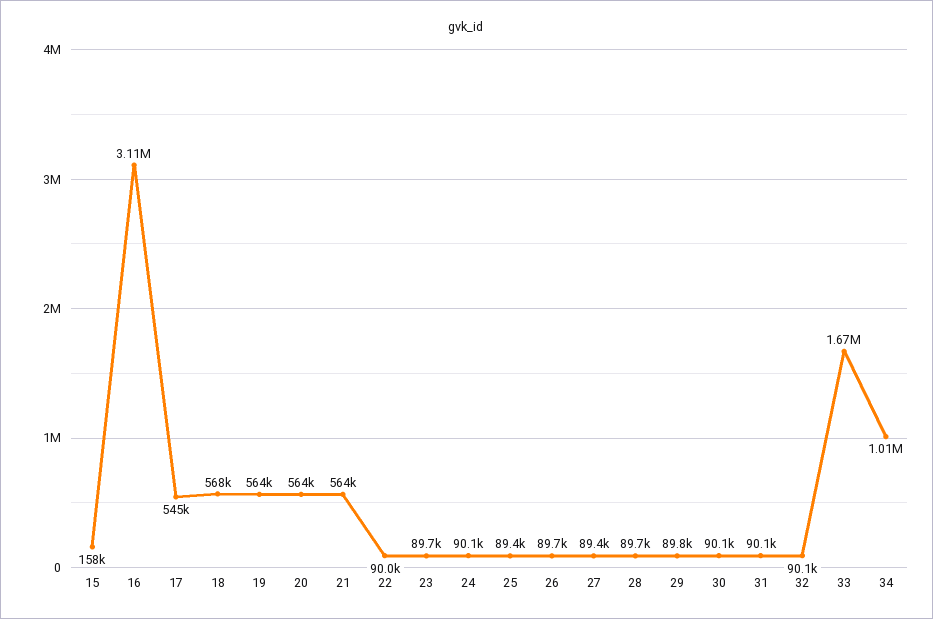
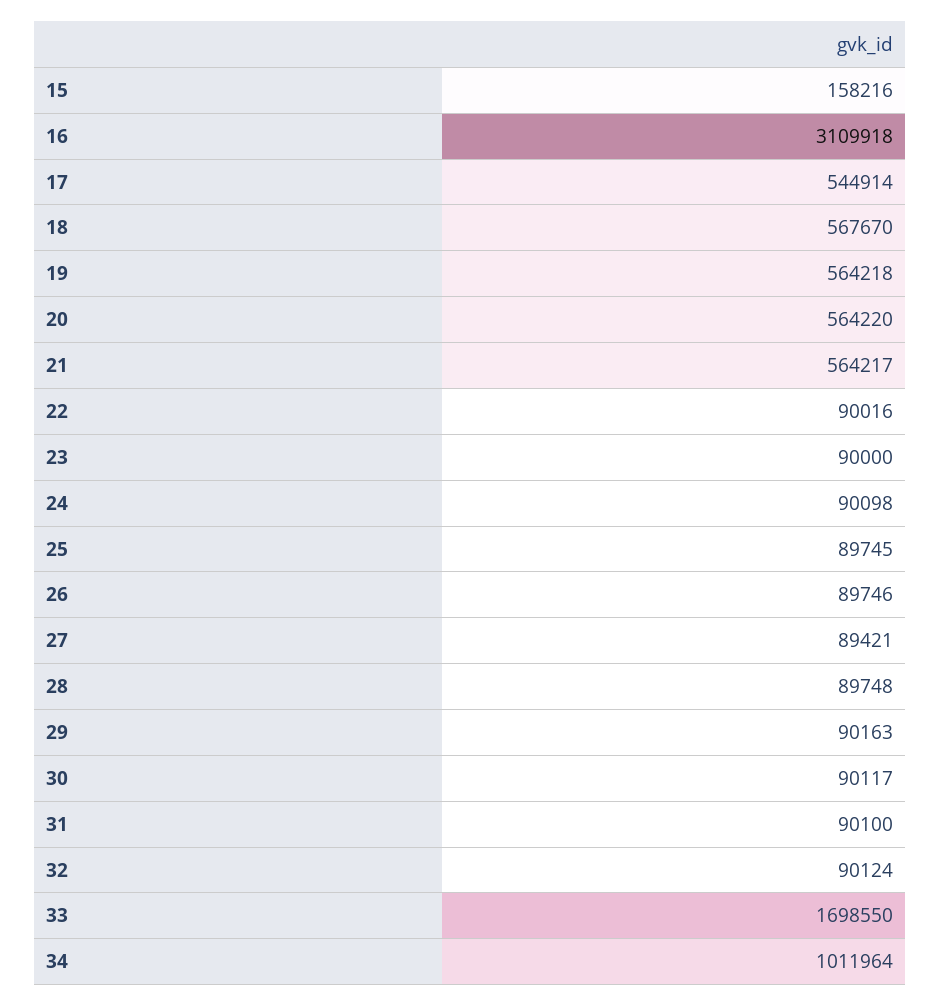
23: 89700 -> 90000
25: 89400 -> 89745
29: 89800 -> 90163
33: 1670000 -> 1698550

